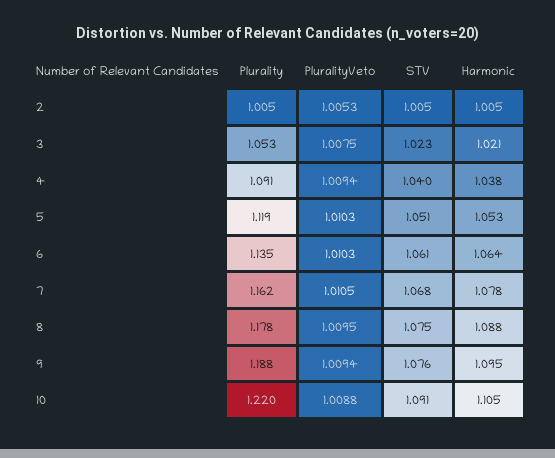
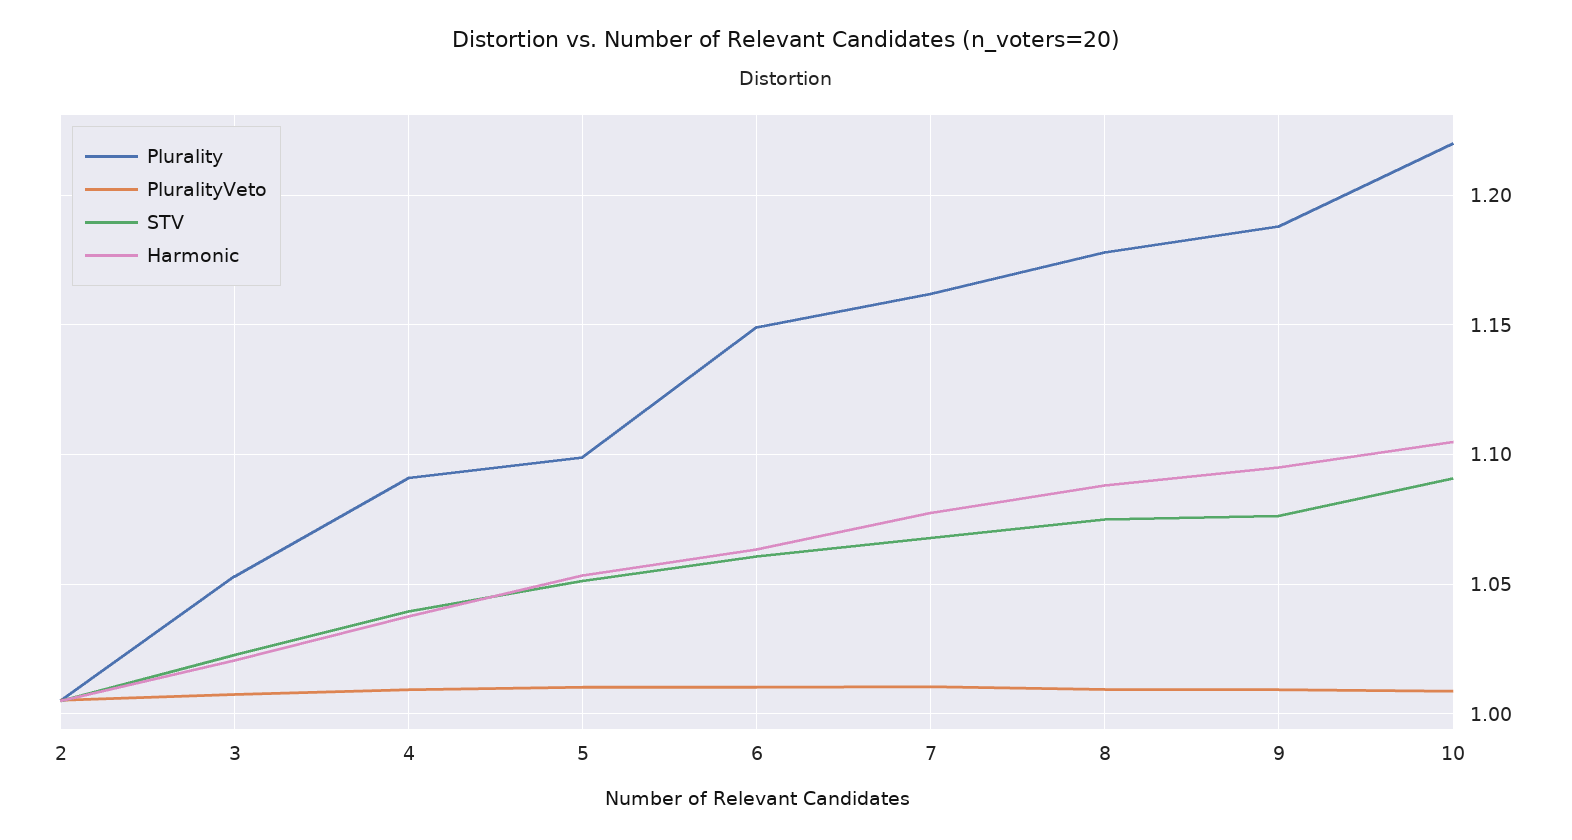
Plurality, 5: 1.119 -> 1.1
Plurality, 6: 1.135 -> 1.15

